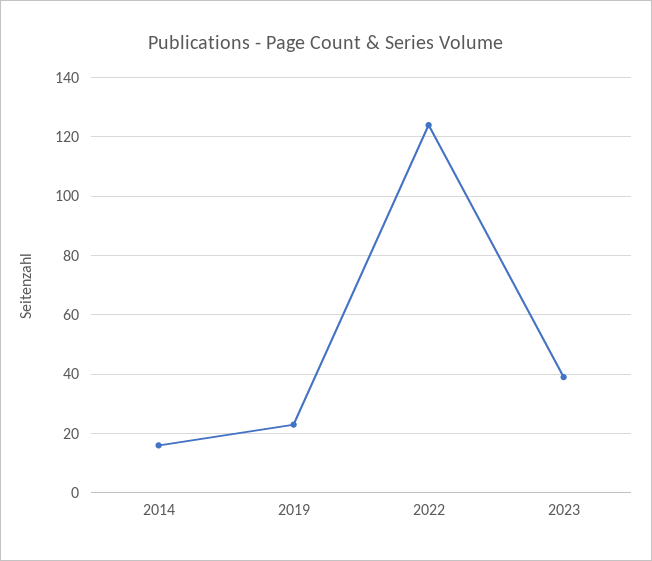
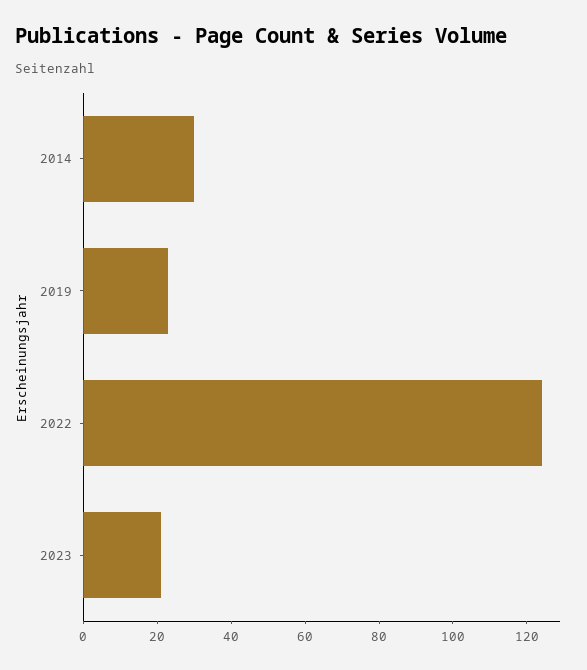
2014: 15 -> 30
2023: 40 -> 20

